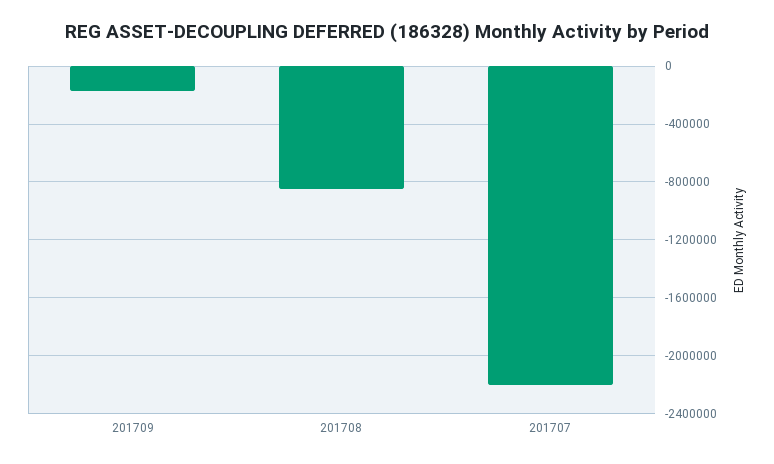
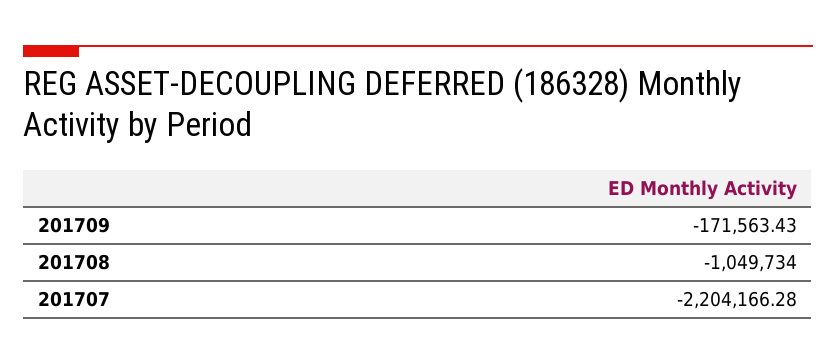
201708: -850000 -> -1049734

